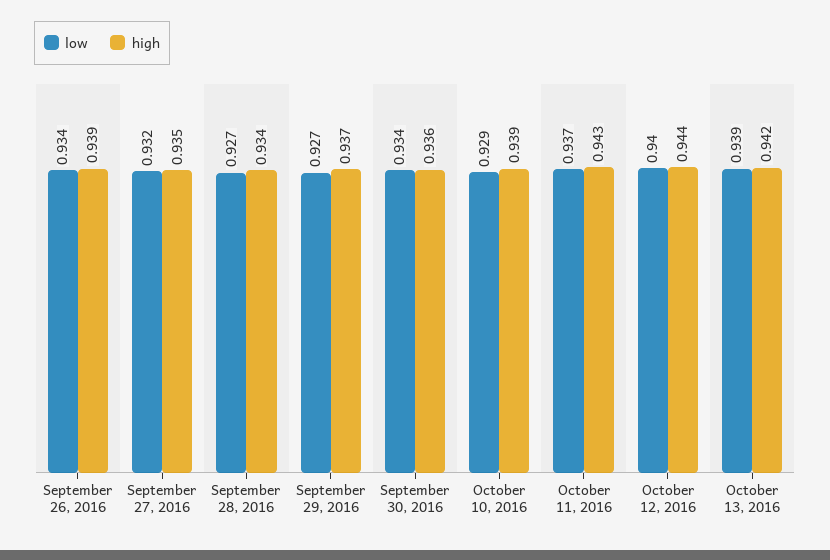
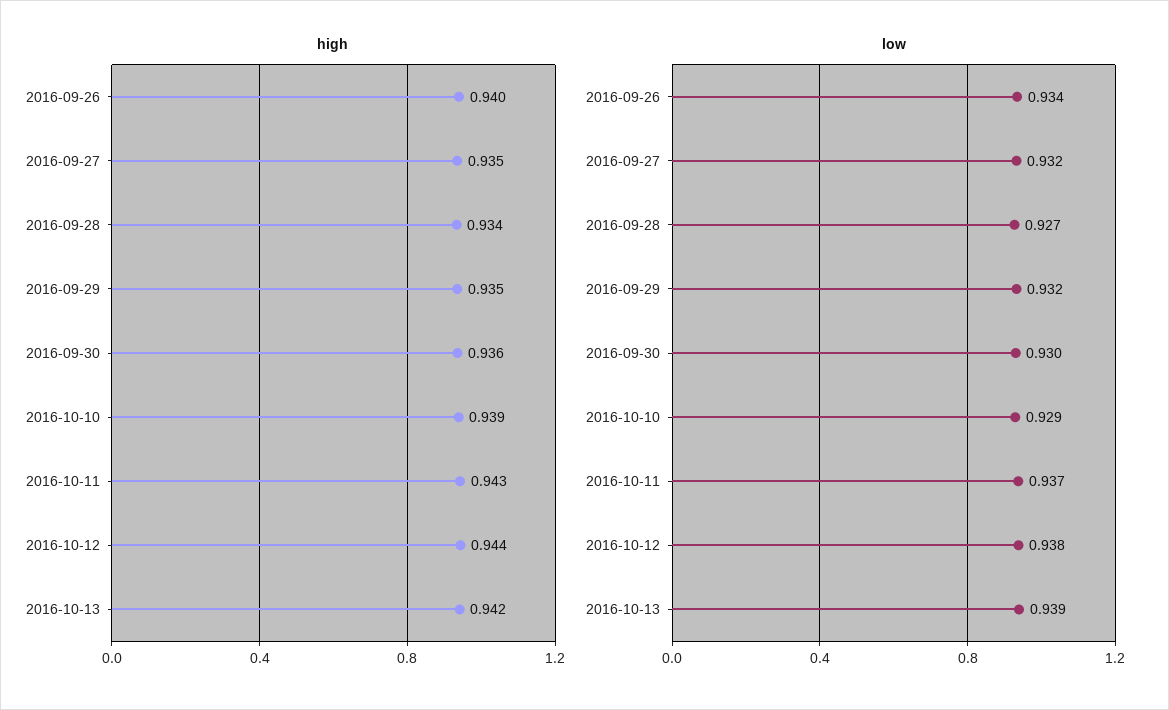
high, September 26, 2016: 0.939 -> 0.94
low, September 29, 2016: 0.927 -> 0.932
high, September 29, 2016: 0.937 -> 0.935
low, September 30, 2016: 0.934 -> 0.93
low, October 12, 2016: 0.94 -> 0.938

